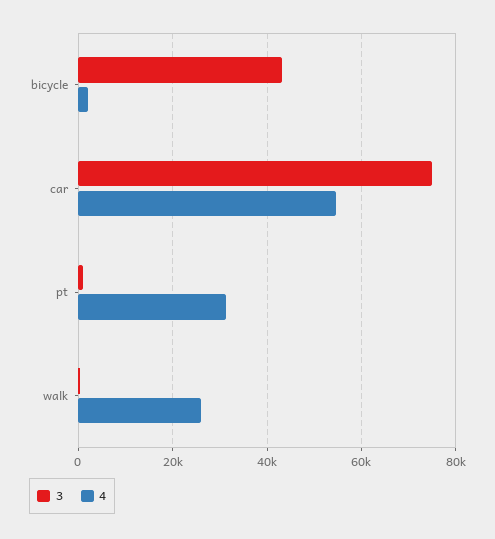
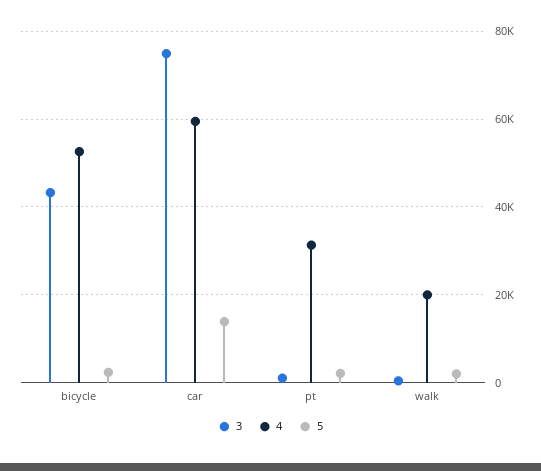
4, bicycle: 2000 -> 52000
4, car: 54000 -> 60000
4, walk: 26000 -> 20000
5, bicycle: none -> 2000
5, car: none -> 14000
5, pt: none -> 2000
5, walk: none -> 2000

